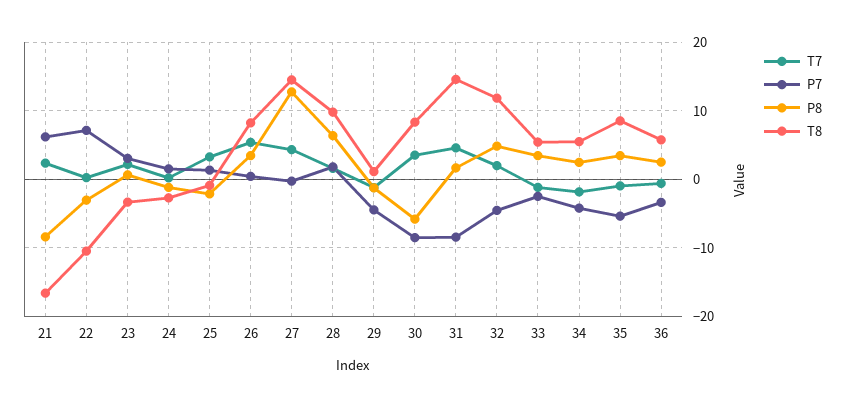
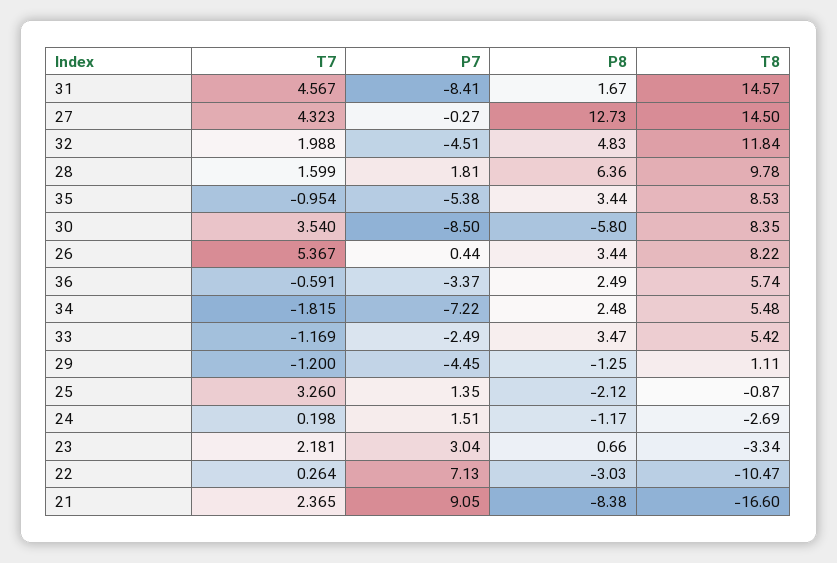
P7, 21: 6 -> 9.05
P7, 34: -4 -> -7.22

